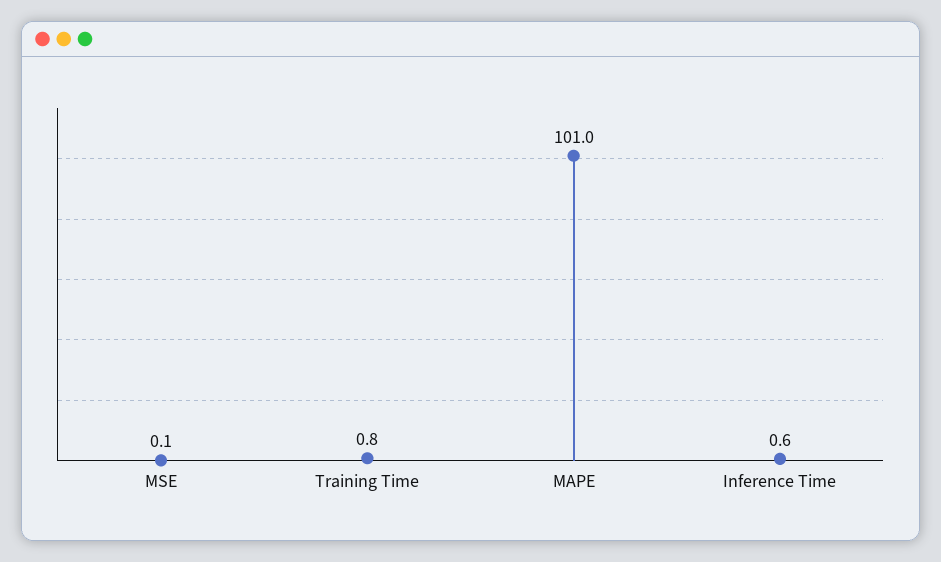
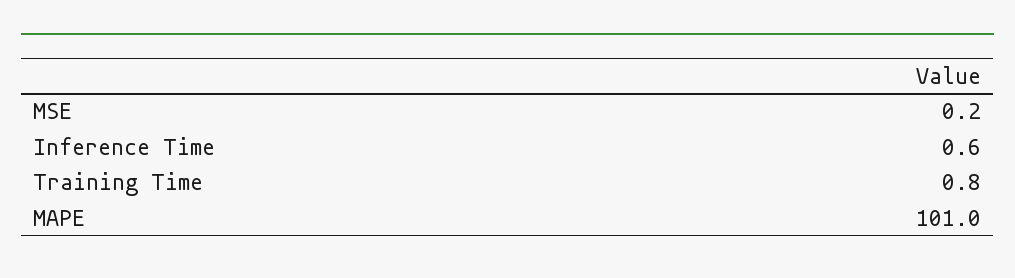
MSE: 0.1 -> 0.2

